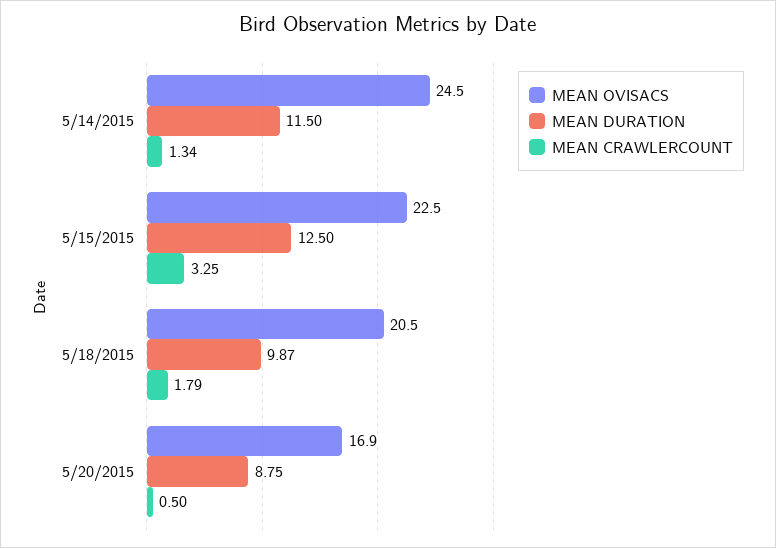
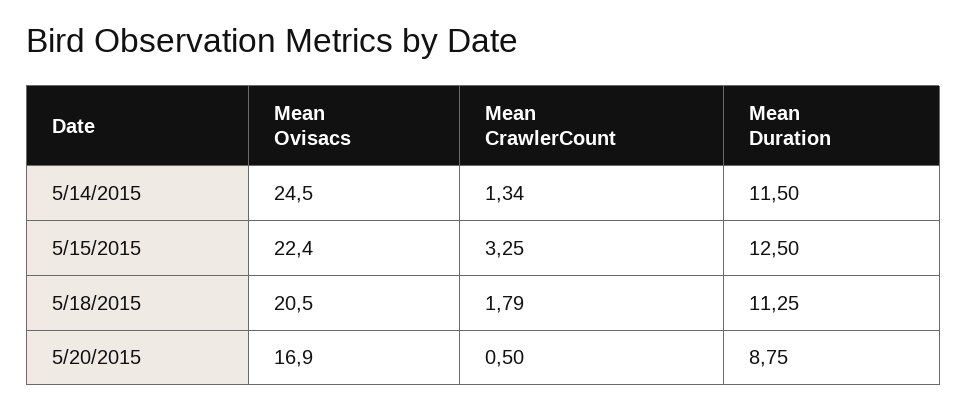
MEAN OVISACS, 5/15/2015: 22.5 -> 22.4
MEAN DURATION, 5/18/2015: 9.87 -> 11.25

